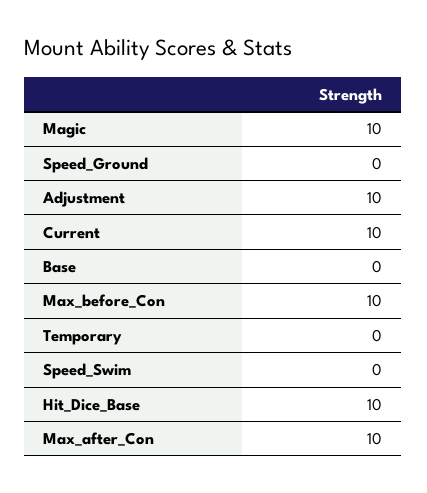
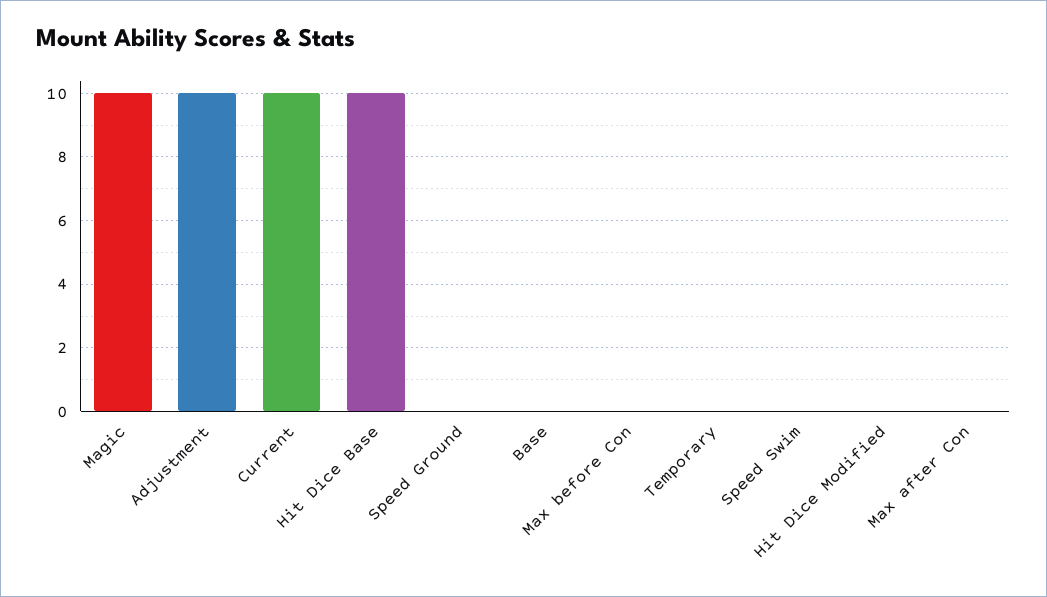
Max_before_Con: 10 -> 0
Max_after_Con: 10 -> 0
Hit Dice Modified: none -> 0

